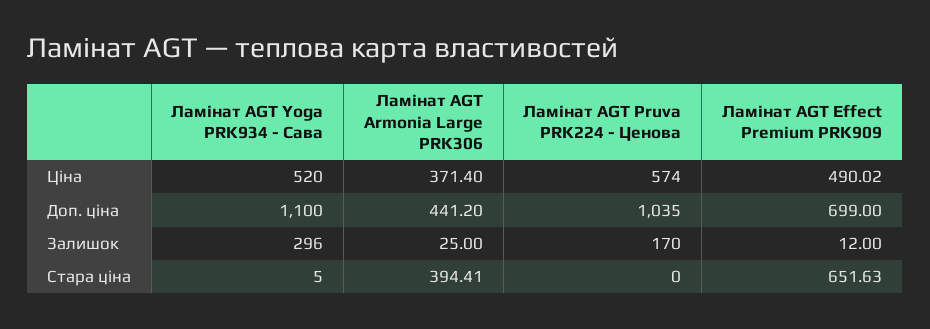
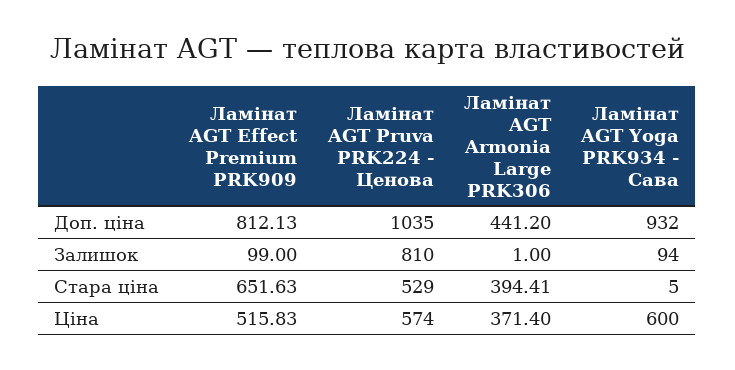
Ламінат AGT Yoga PRK934 - Сава, Ціна: 520 -> 600
Ламінат AGT Effect Premium PRK909, Ціна: 490.02 -> 515.83
Ламінат AGT Yoga PRK934 - Сава, Доп. ціна: 1100 -> 932
Ламінат AGT Effect Premium PRK909, Доп. ціна: 699 -> 812.13
Ламінат AGT Yoga PRK934 - Сава, Залишок: 296 -> 94
Ламінат AGT Armonia Large PRK306, Залишок: 25 -> 1
Ламінат AGT Pruva PRK224 - Ценова, Залишок: 170 -> 810
Ламінат AGT Effect Premium PRK909, Залишок: 12 -> 99
Ламінат AGT Pruva PRK224 - Ценова, Стара ціна: 0 -> 529

